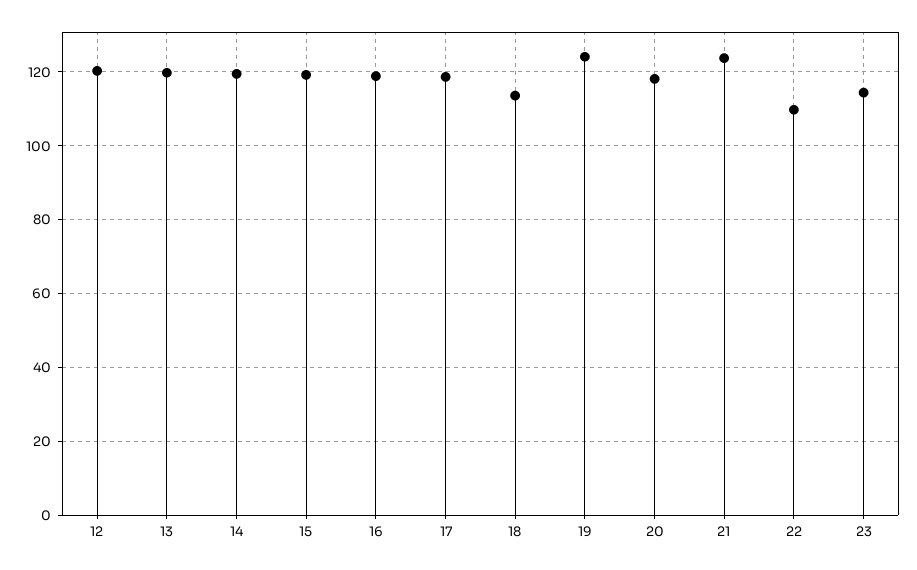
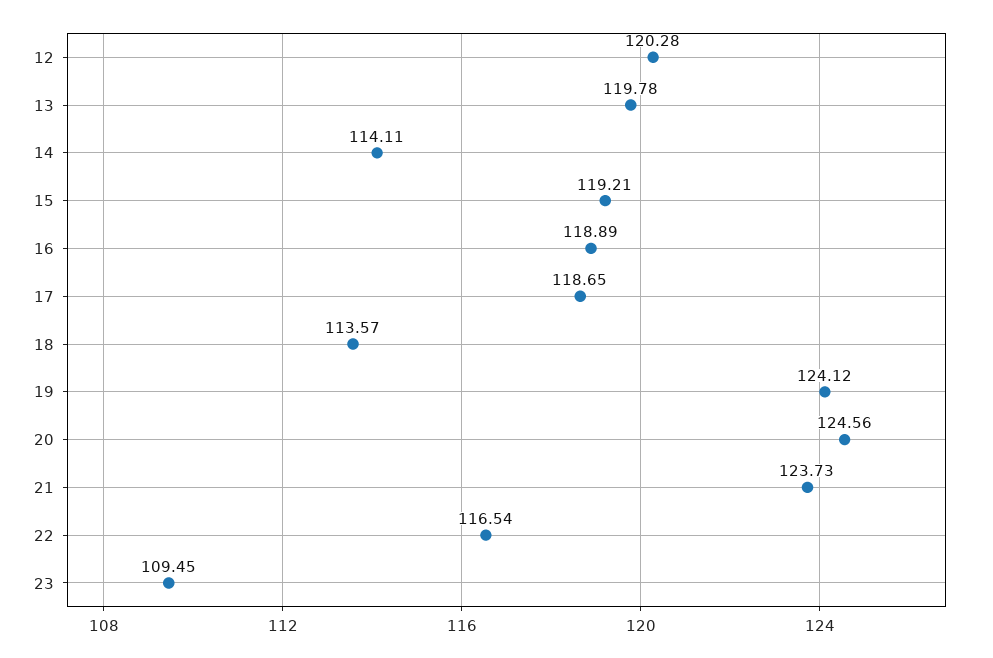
14: 120 -> 114.11
20: 118 -> 124.56
22: 110 -> 116.54
23: 114 -> 109.45

